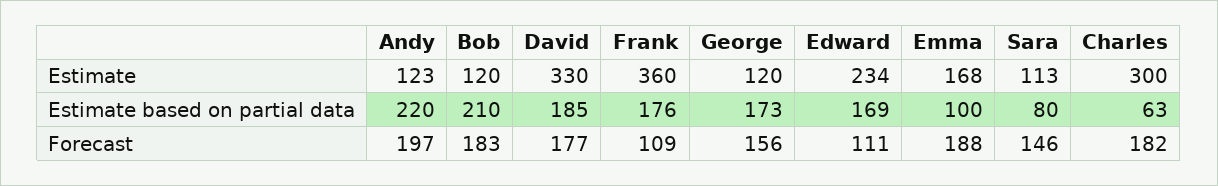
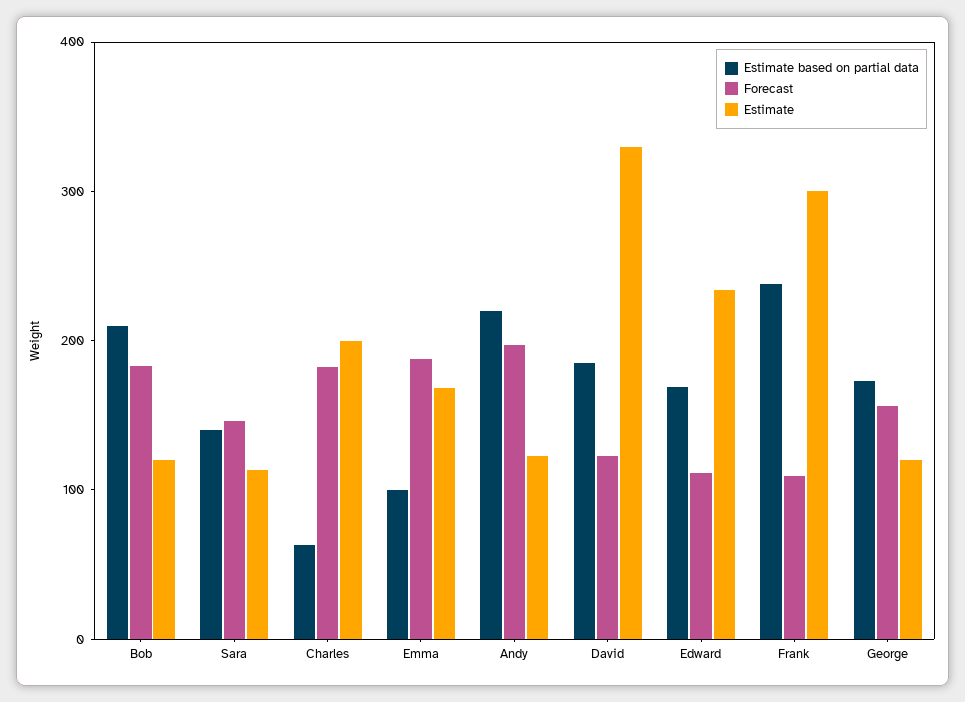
Estimate, Frank: 360 -> 300
Estimate, Charles: 300 -> 200
Estimate based on partial data, Frank: 176 -> 240
Estimate based on partial data, Sara: 80 -> 140
Forecast, David: 177 -> 120

